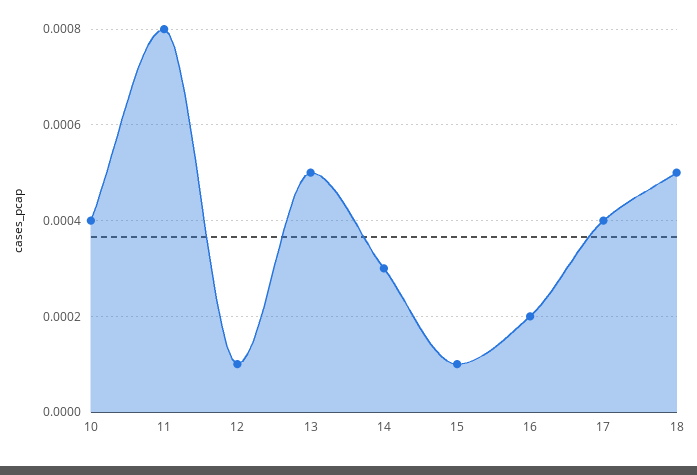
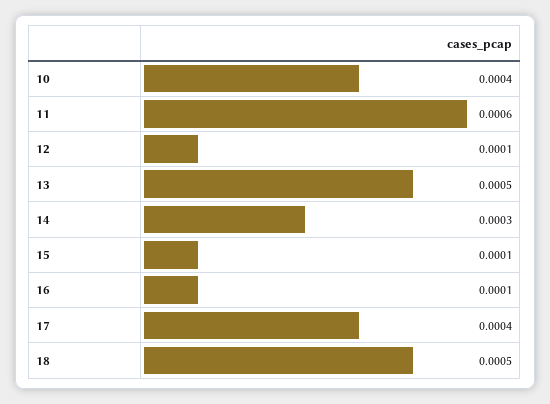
11: 0.0008 -> 0.0006
16: 0.0002 -> 0.0001

